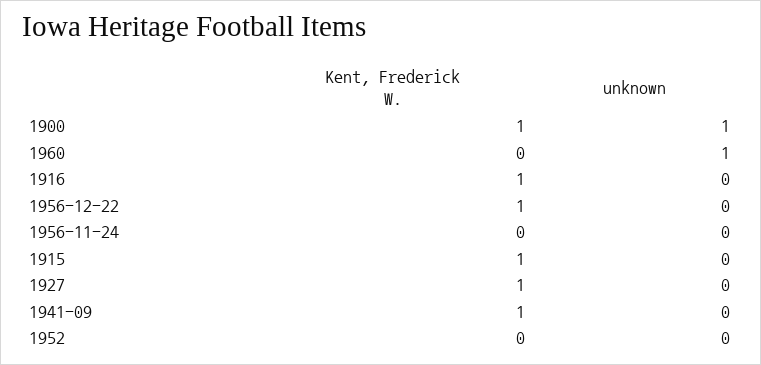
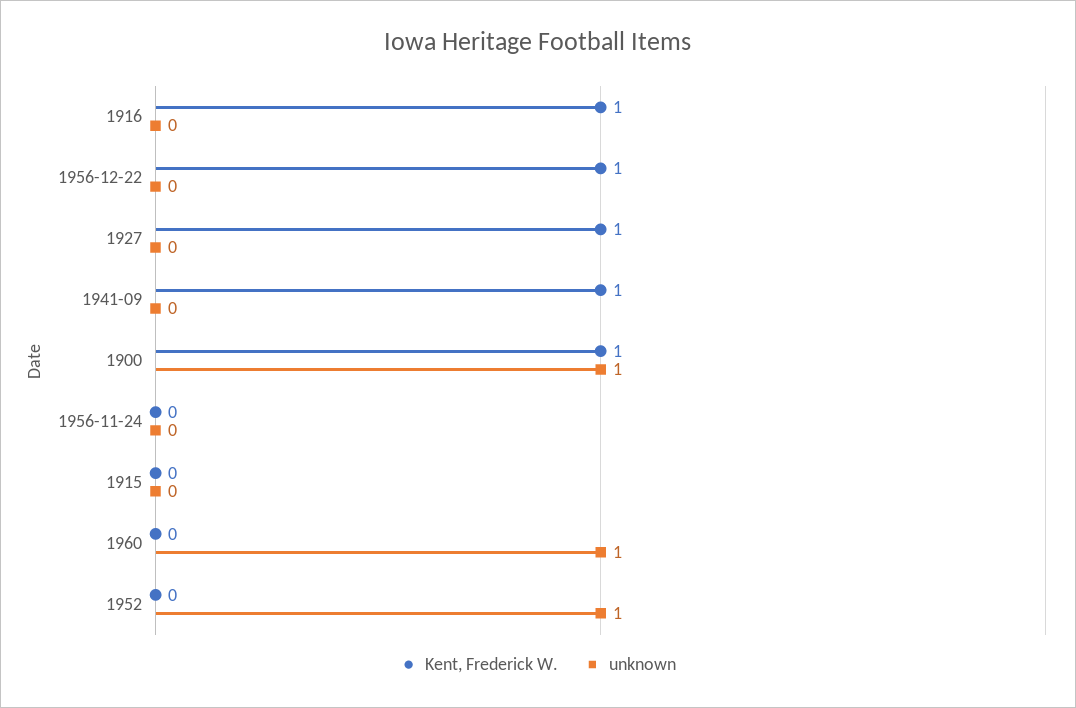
Kent, Frederick W., 1915: 1 -> 0
unknown, 1952: 0 -> 1

